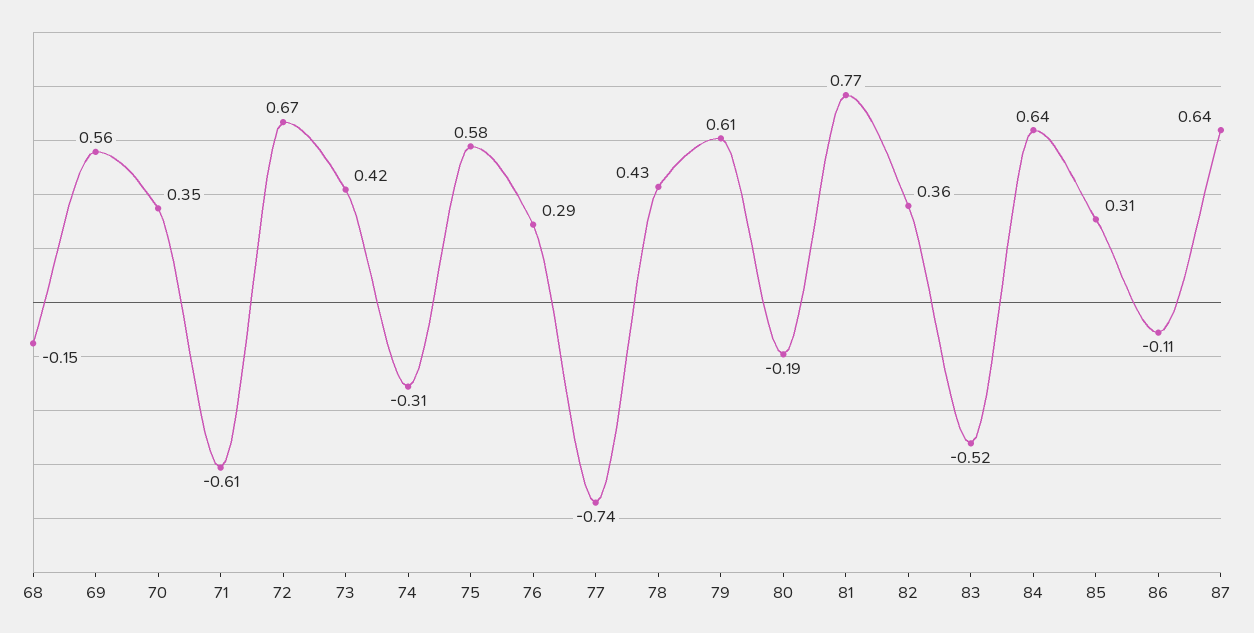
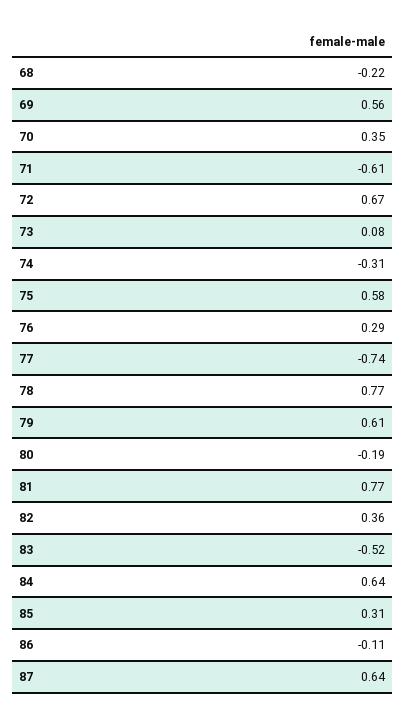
68: -0.15 -> -0.22
73: 0.42 -> 0.08
78: 0.43 -> 0.77

